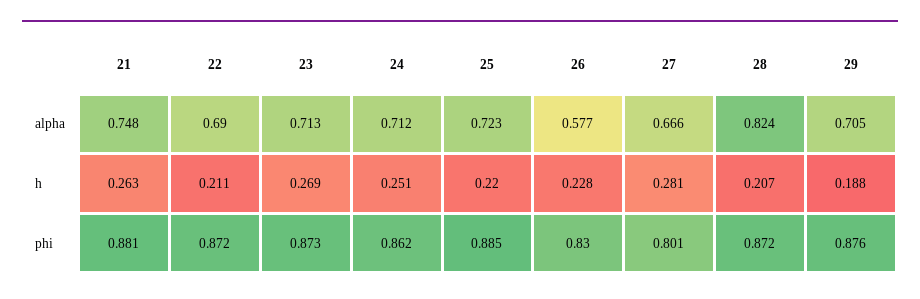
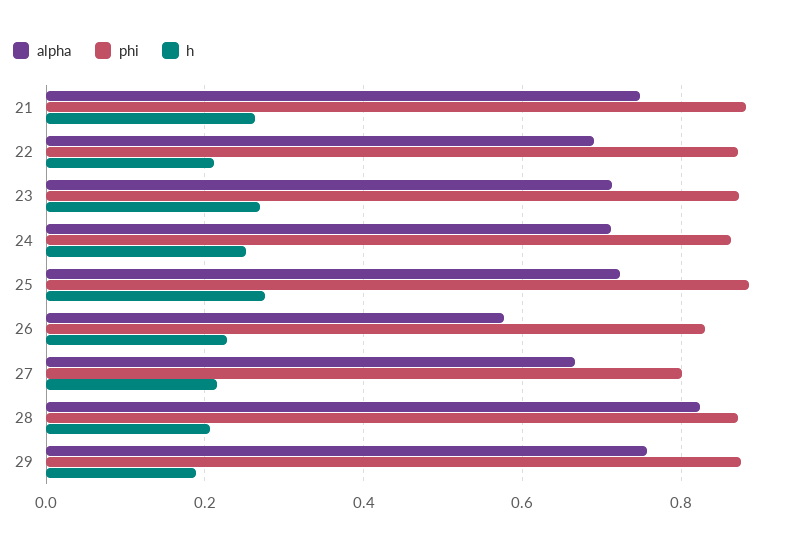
alpha, 29: 0.705 -> 0.76
h, 25: 0.22 -> 0.28
h, 27: 0.281 -> 0.22

